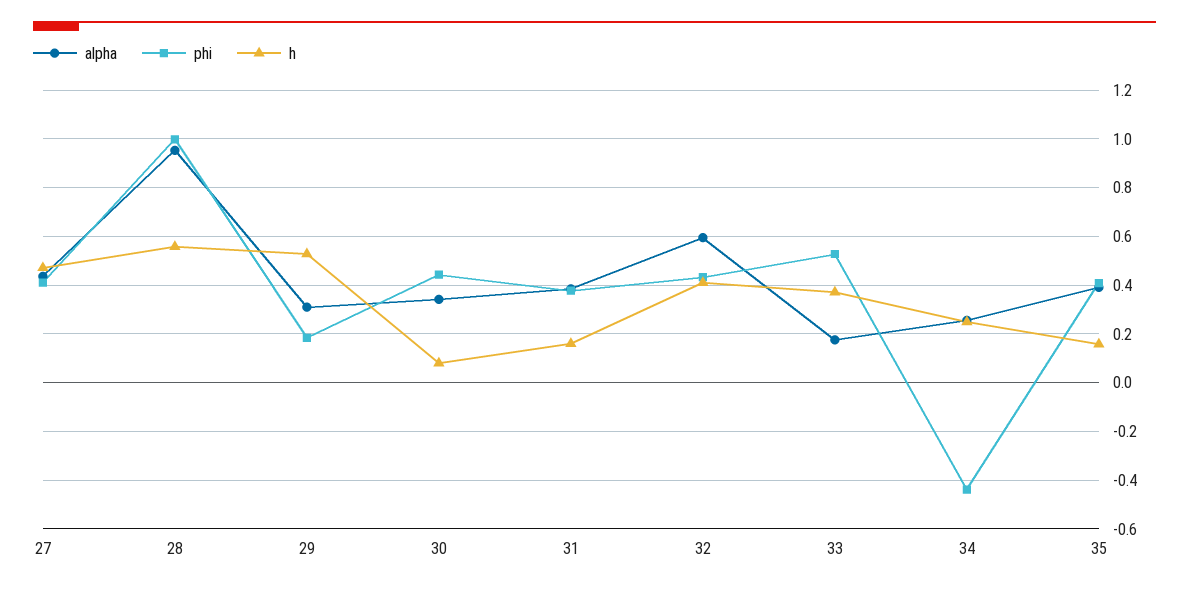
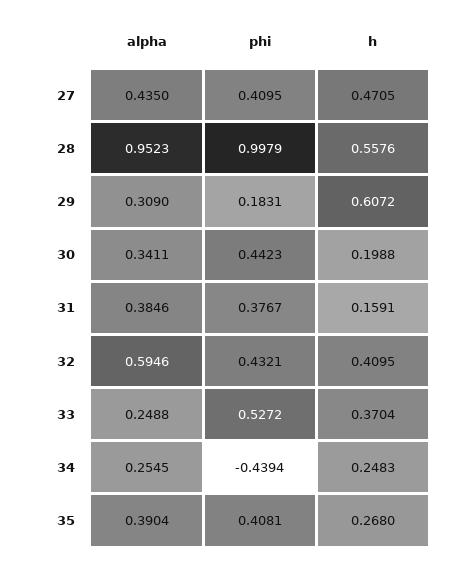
h, 29: 0.525 -> 0.6072
h, 30: 0.075 -> 0.1988
alpha, 33: 0.175 -> 0.2488
h, 35: 0.15 -> 0.268

